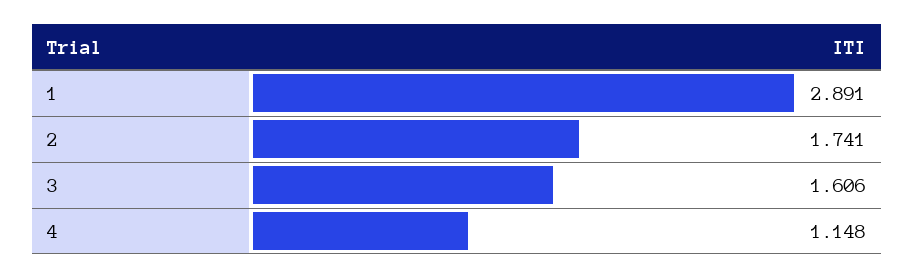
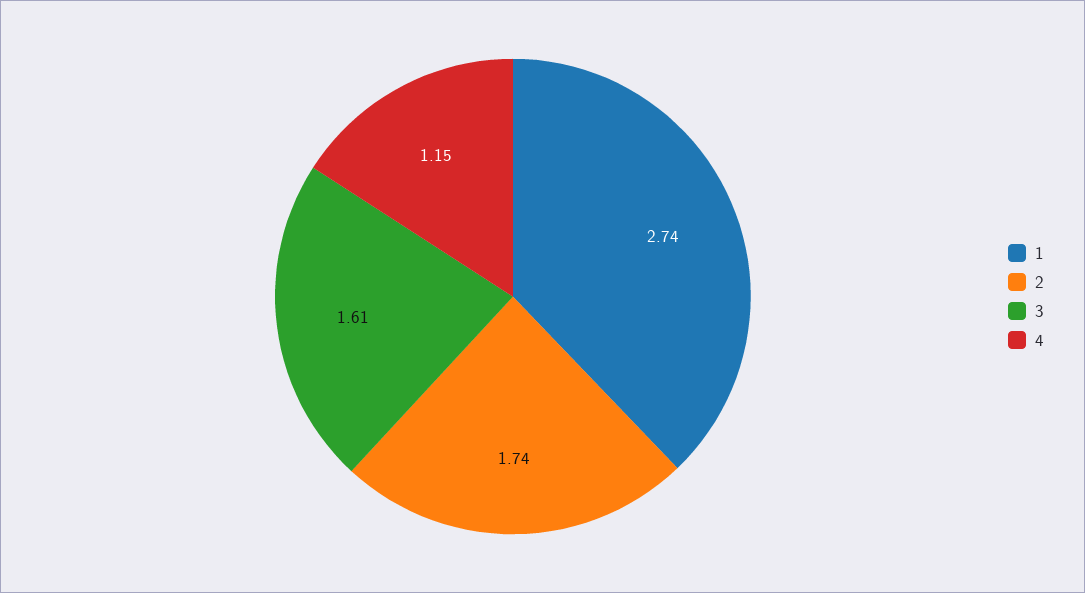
1: 2.891 -> 2.74

